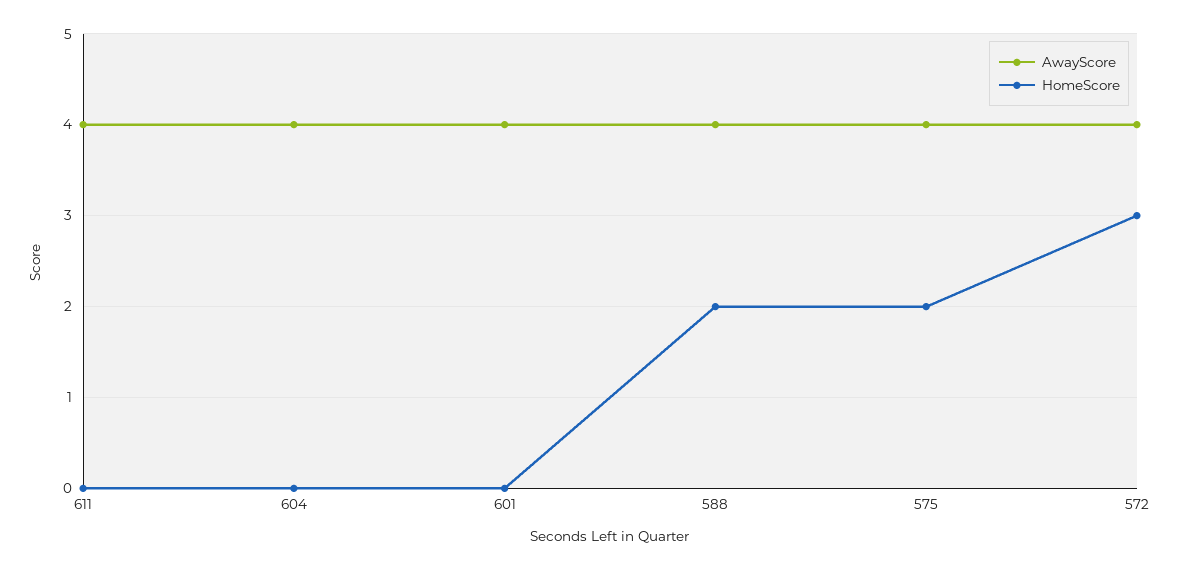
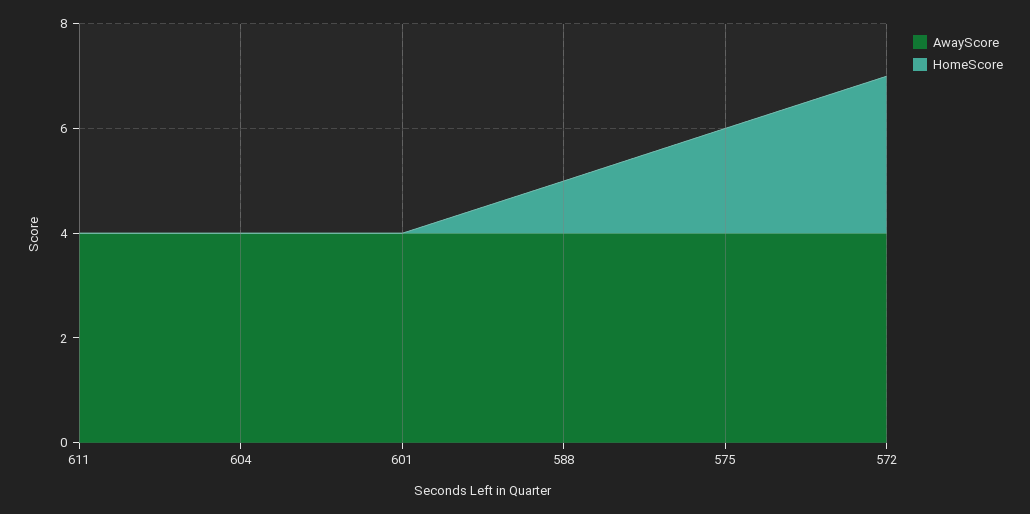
HomeScore, 588: 2 -> 1

